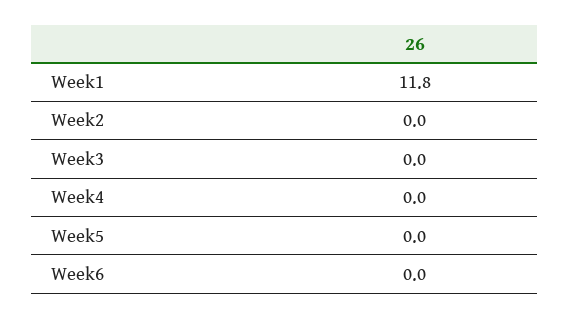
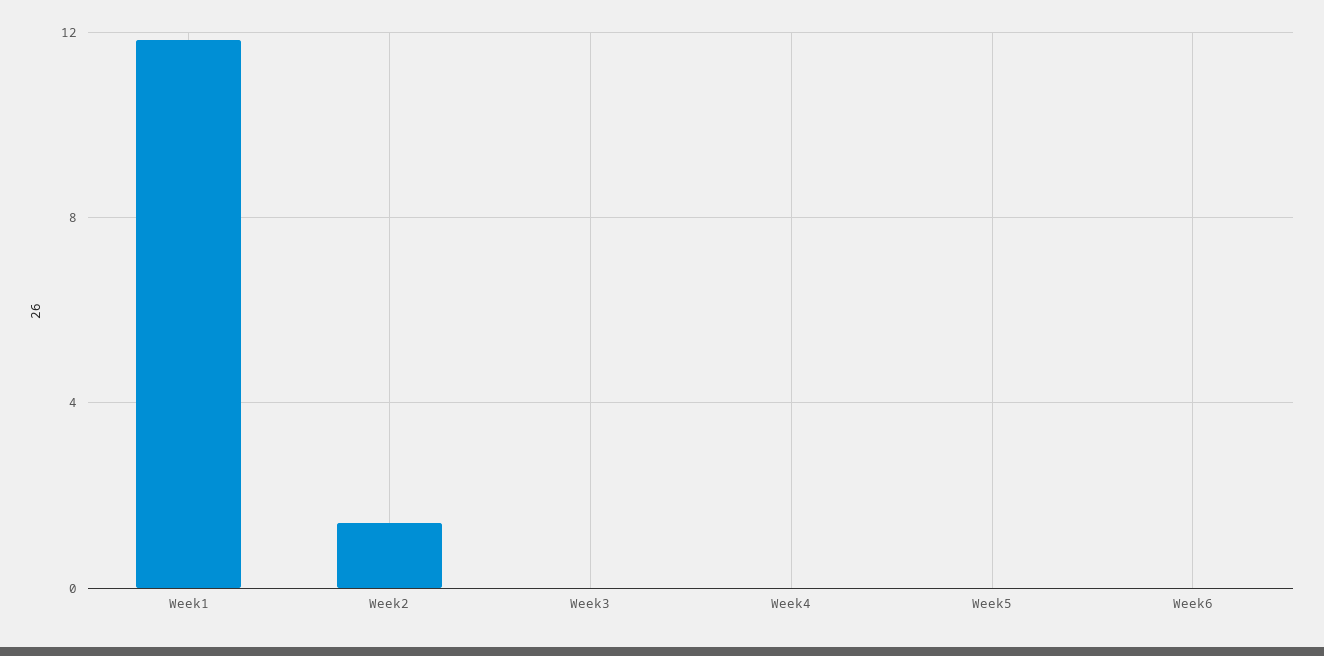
Week2: 0 -> 1.5

